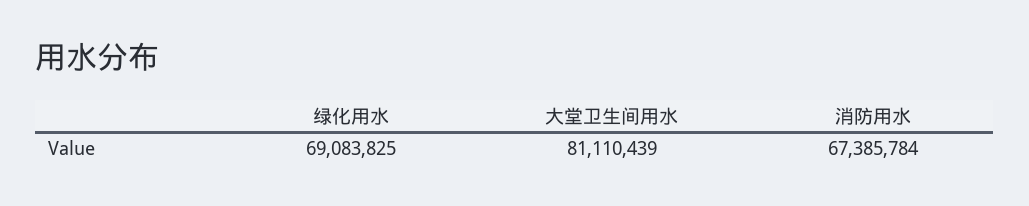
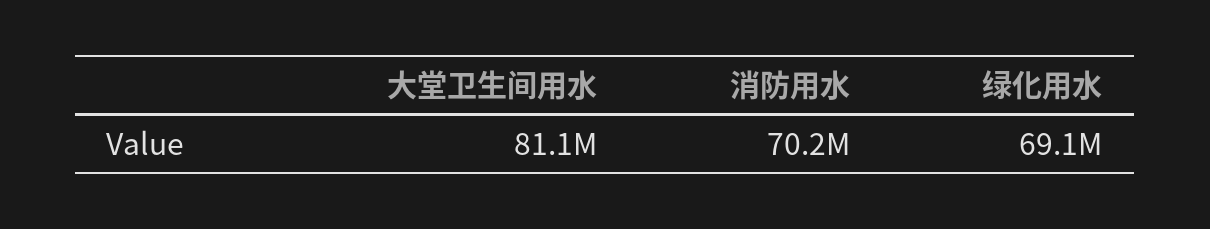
消防用水: 67385784 -> 70200000

